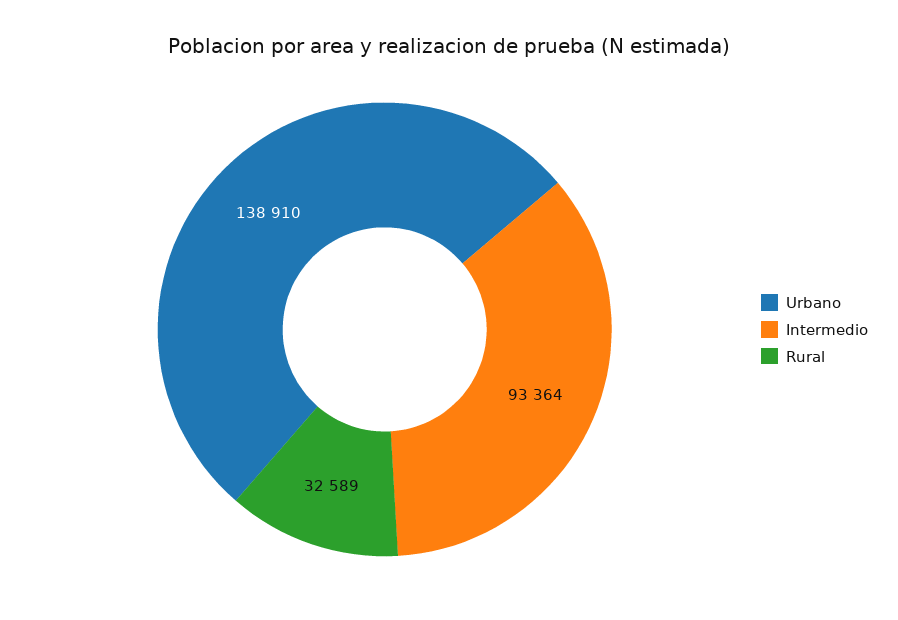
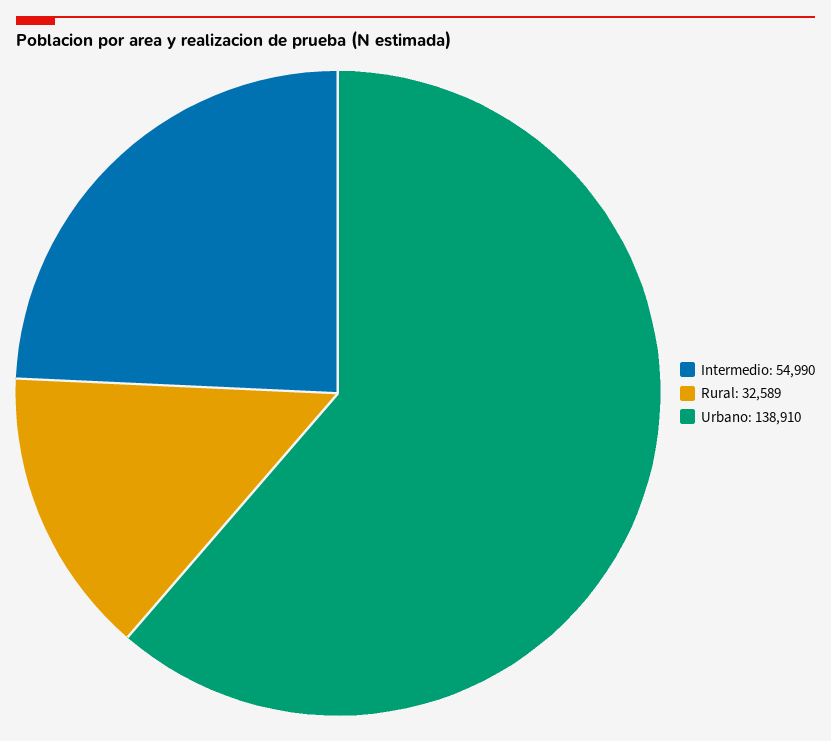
Intermedio: 93364 -> 54990

